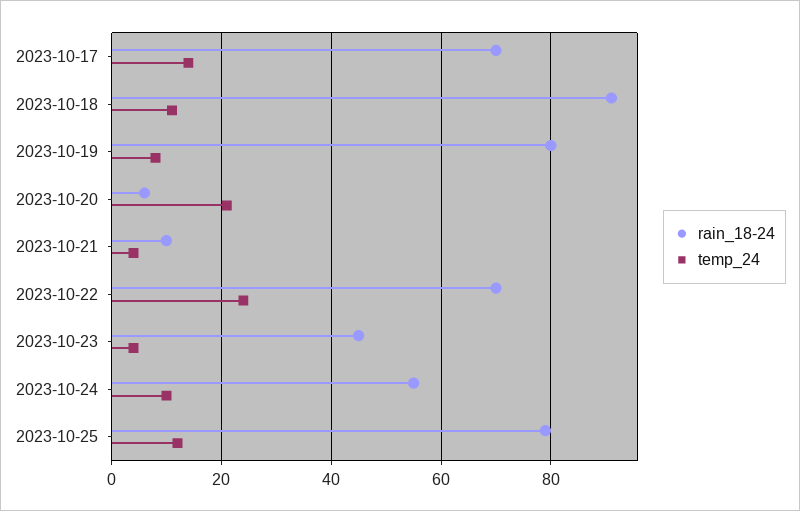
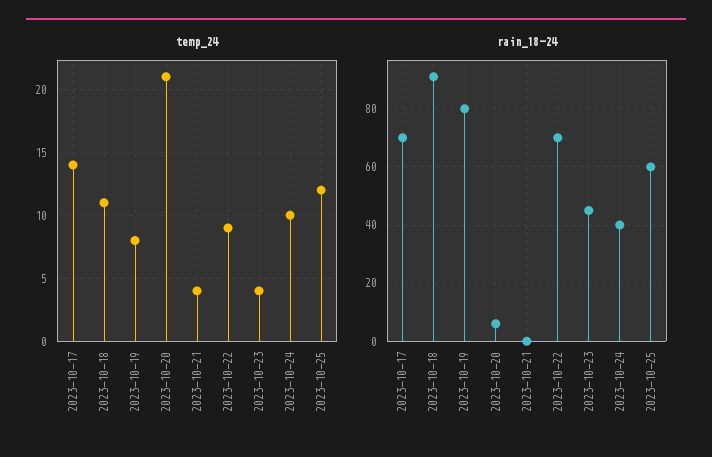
rain_18-24, 2023-10-21: 10 -> 0
temp_24, 2023-10-22: 25 -> 9
rain_18-24, 2023-10-24: 55 -> 40
rain_18-24, 2023-10-25: 80 -> 60

